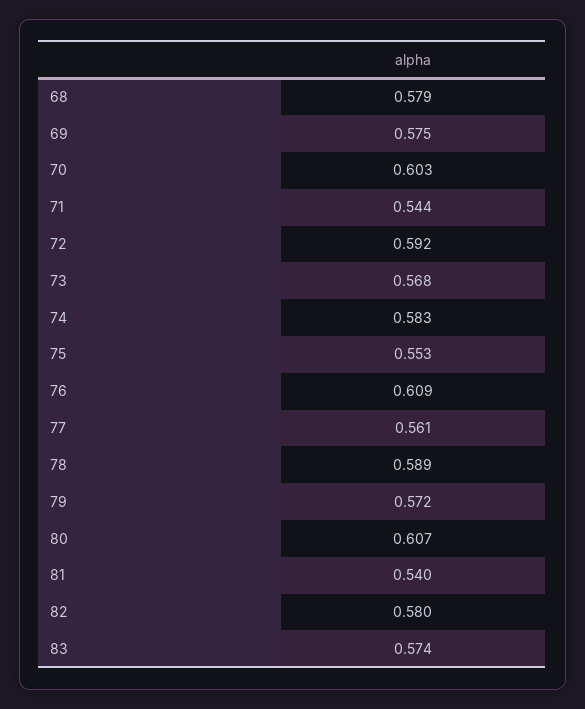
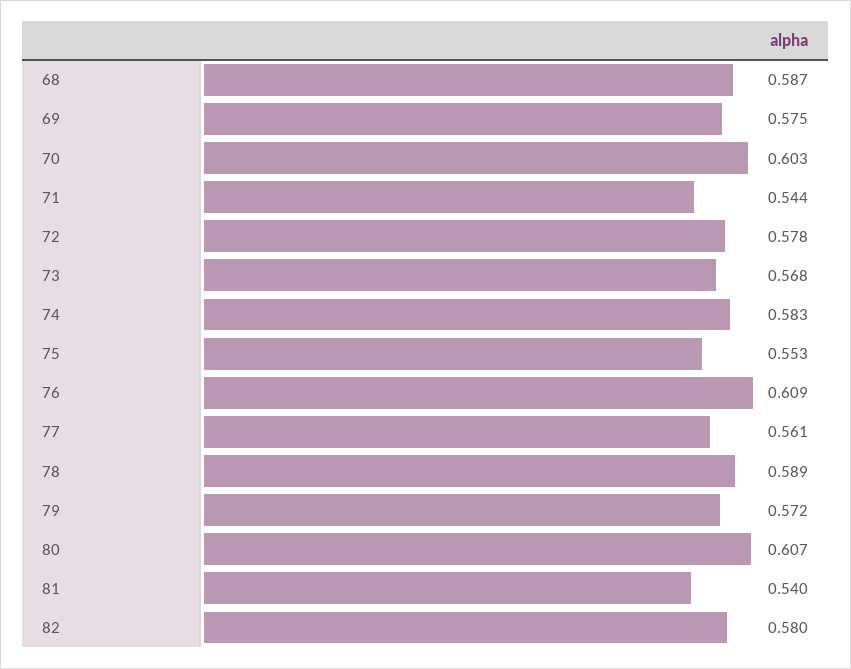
68: 0.579 -> 0.587
72: 0.592 -> 0.578
83: 0.574 -> none

